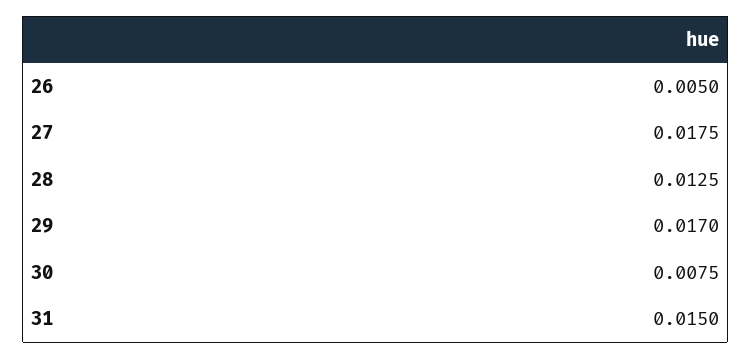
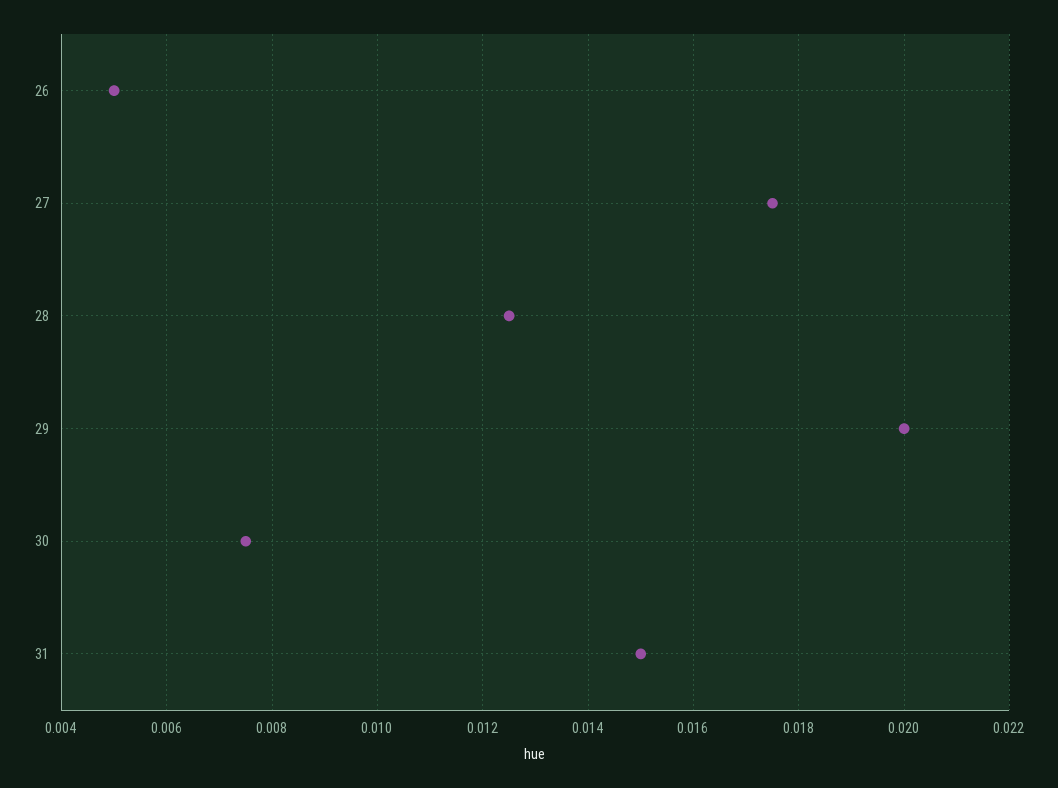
29: 0.017 -> 0.02

